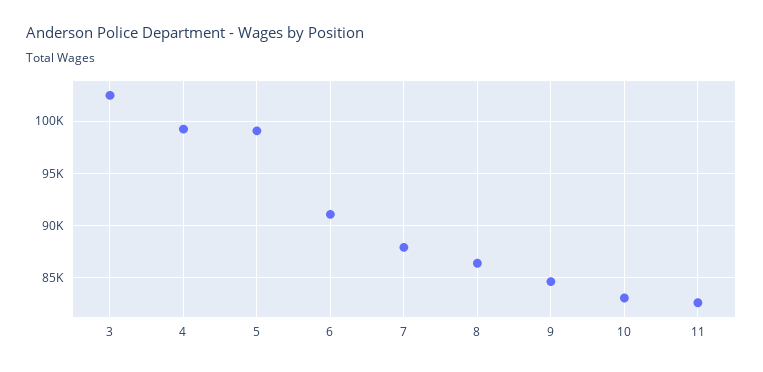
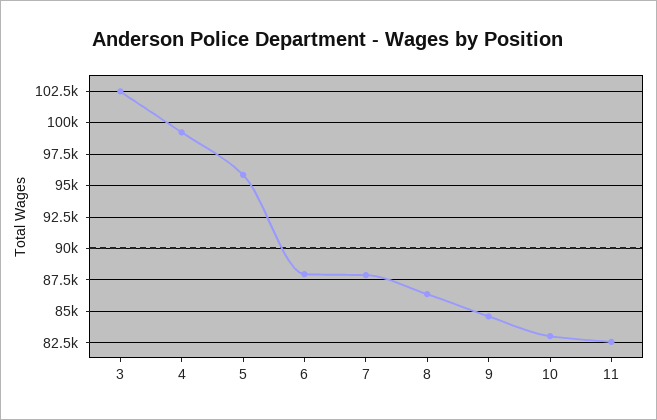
5: 99000 -> 96000
6: 91000 -> 88000

